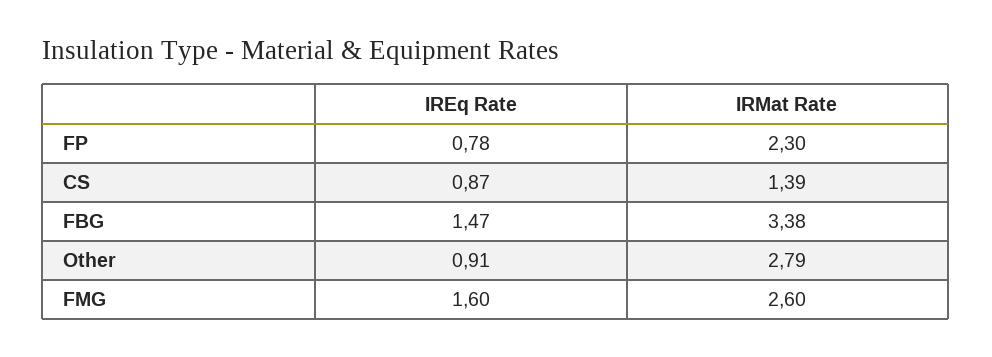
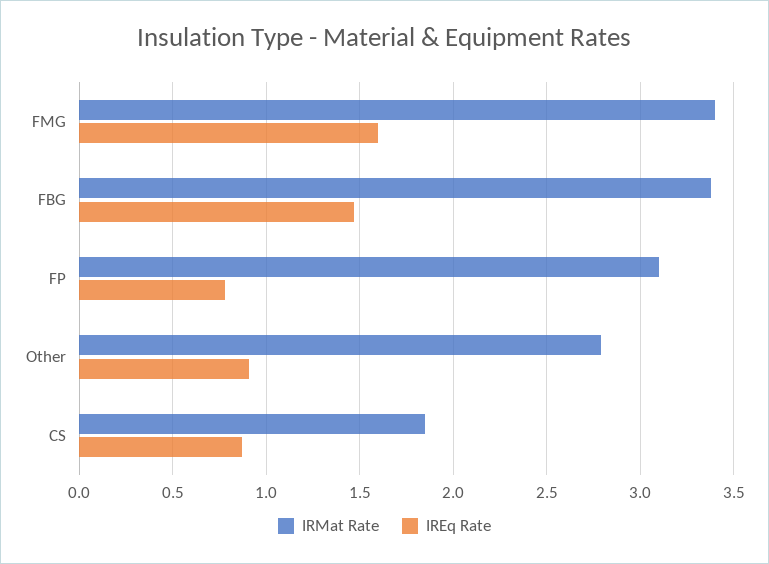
IRMat Rate, FP: 2.3 -> 3.1
IRMat Rate, CS: 1.39 -> 1.85
IRMat Rate, FMG: 2.6 -> 3.4

